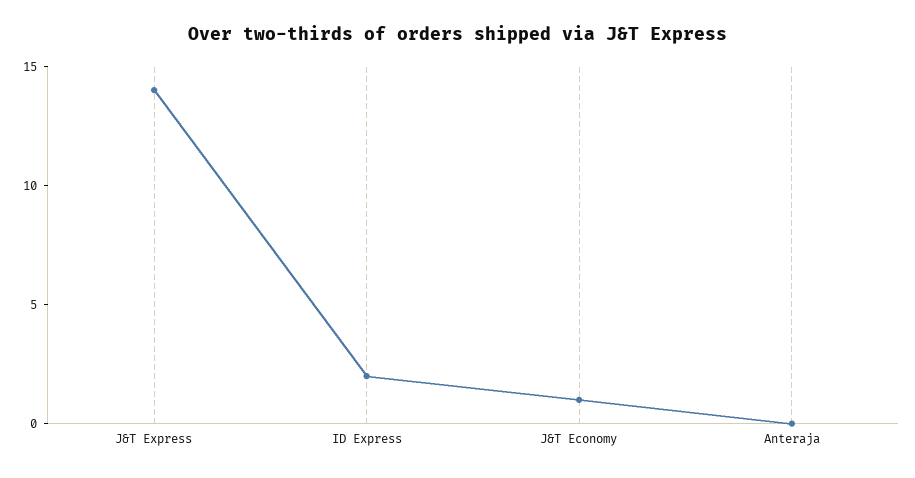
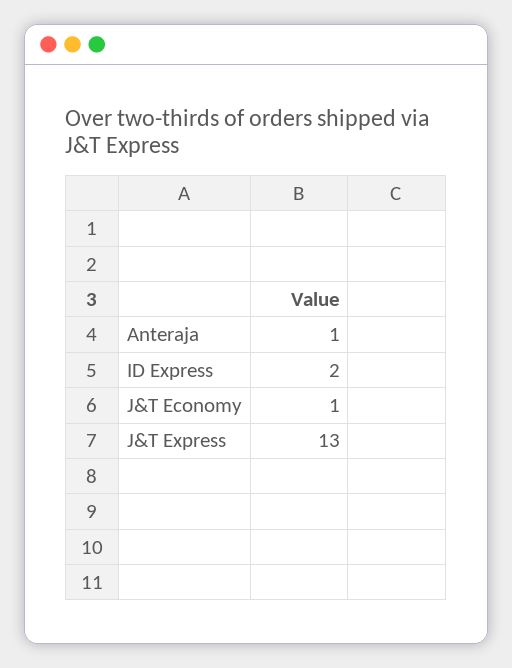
J&T Express: 14 -> 13
Anteraja: 0 -> 1

